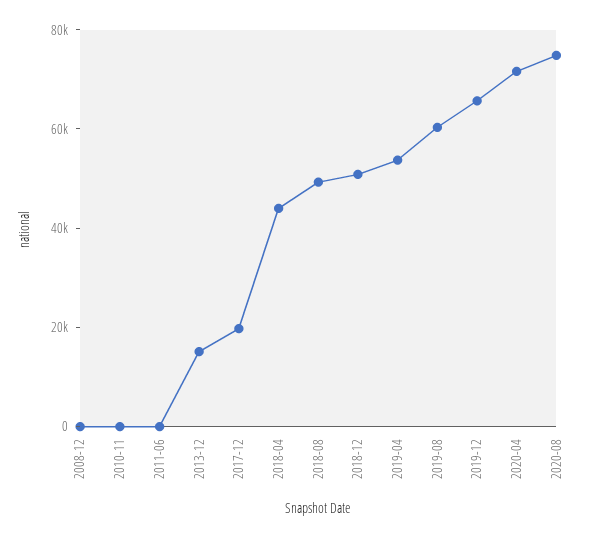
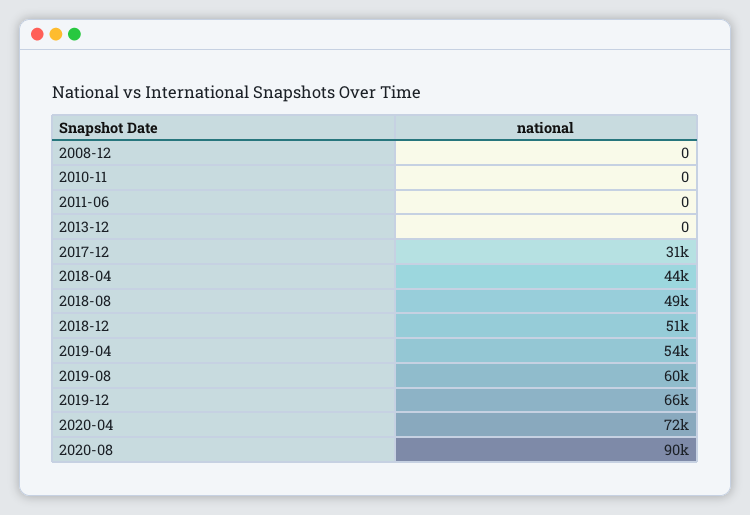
2013-12: 15000 -> 0
2017-12: 20000 -> 31000
2020-08: 75000 -> 90000

